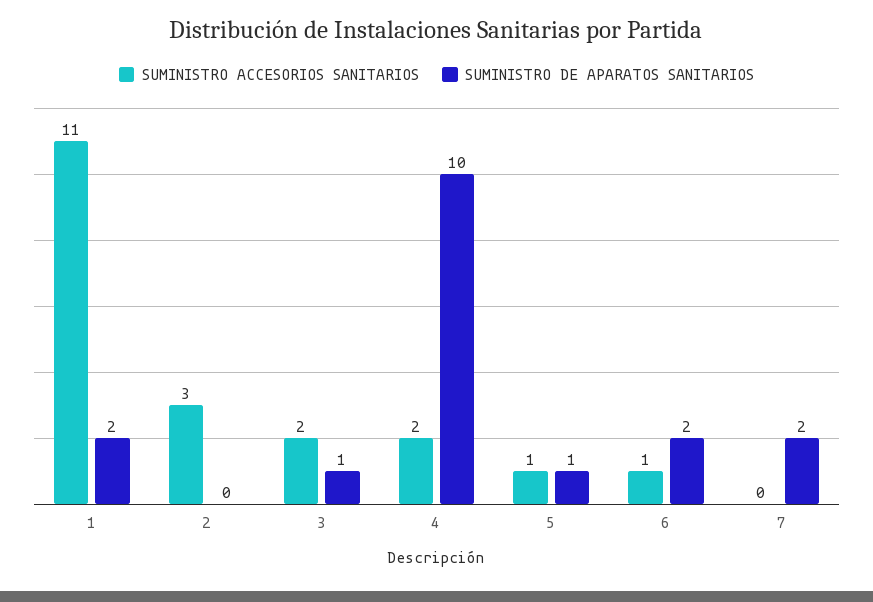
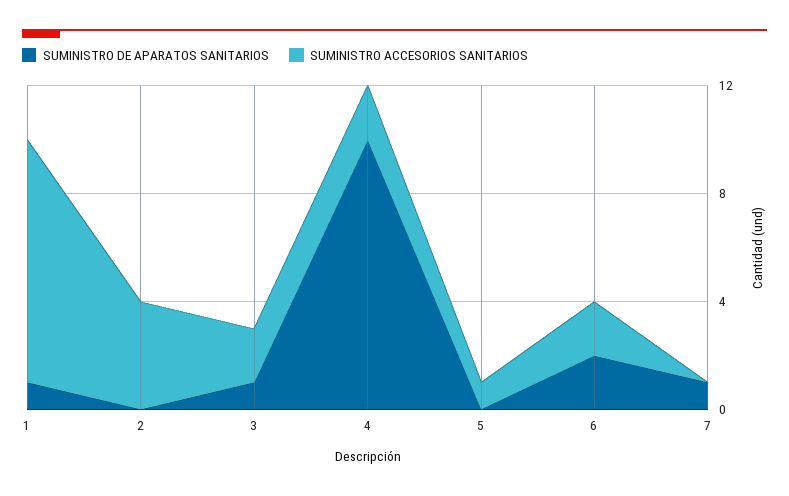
SUMINISTRO ACCESORIOS SANITARIOS, 1: 11 -> 9
SUMINISTRO DE APARATOS SANITARIOS, 1: 2 -> 1
SUMINISTRO ACCESORIOS SANITARIOS, 2: 3 -> 4
SUMINISTRO DE APARATOS SANITARIOS, 5: 1 -> 0
SUMINISTRO ACCESORIOS SANITARIOS, 6: 1 -> 2
SUMINISTRO DE APARATOS SANITARIOS, 7: 2 -> 1

